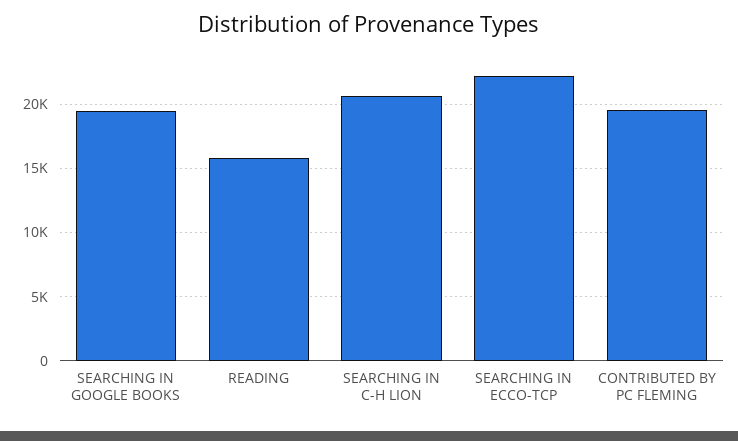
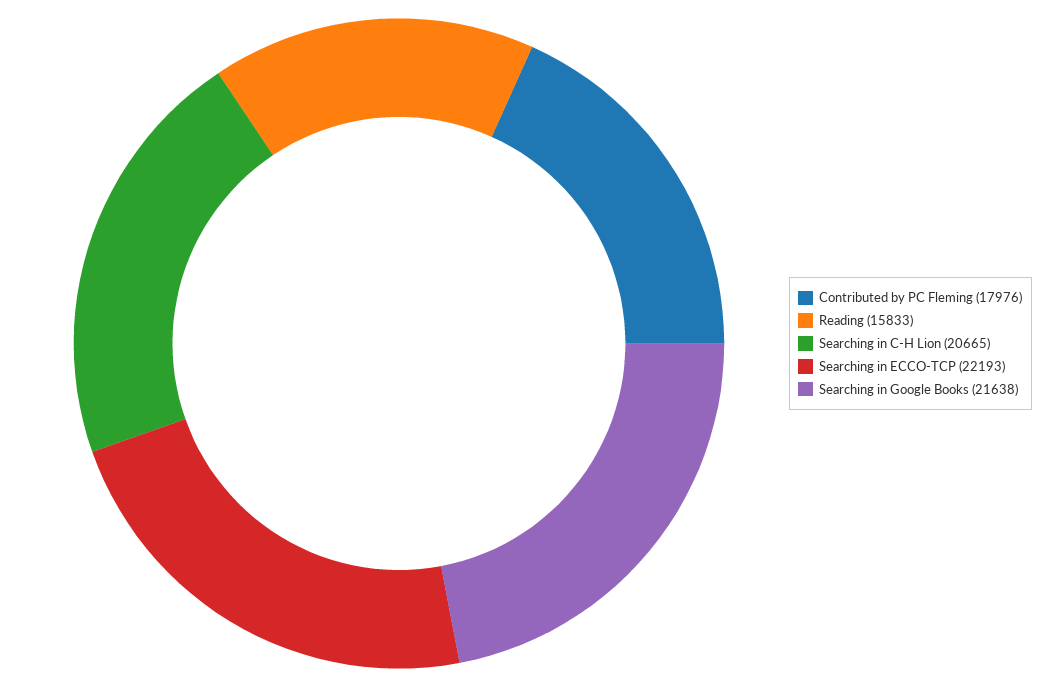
SEARCHING IN GOOGLE BOOKS: 19500 -> 21638
CONTRIBUTED BY PC FLEMING: 19500 -> 17976

